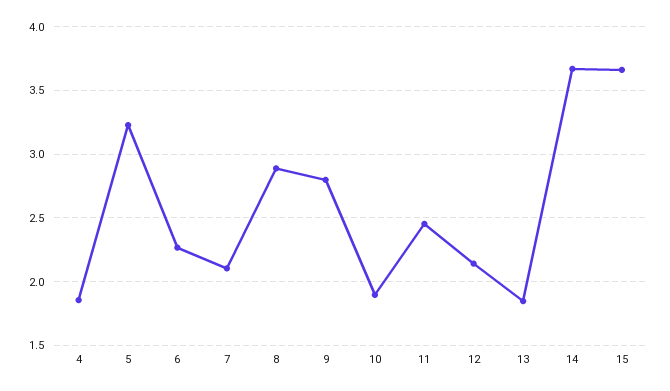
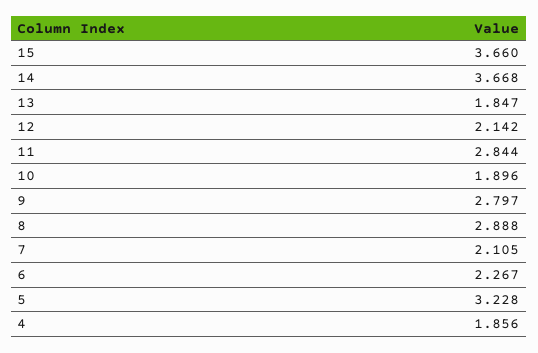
11: 2.45 -> 2.844

